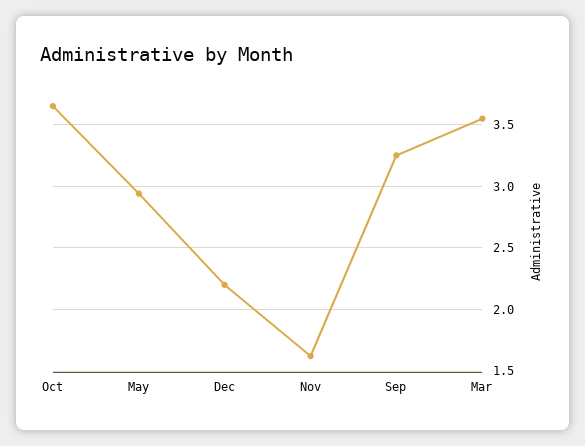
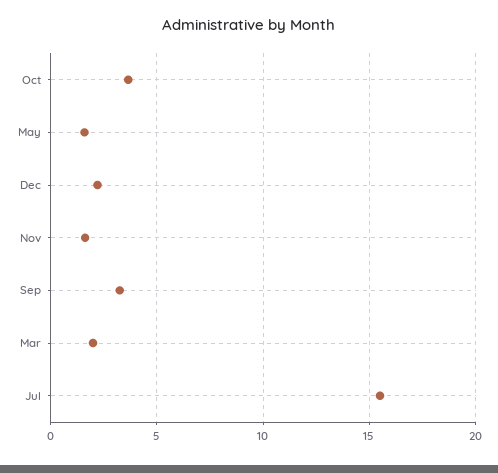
May: 2.95 -> 1.5
Mar: 3.55 -> 2
Jul: none -> 15.5

